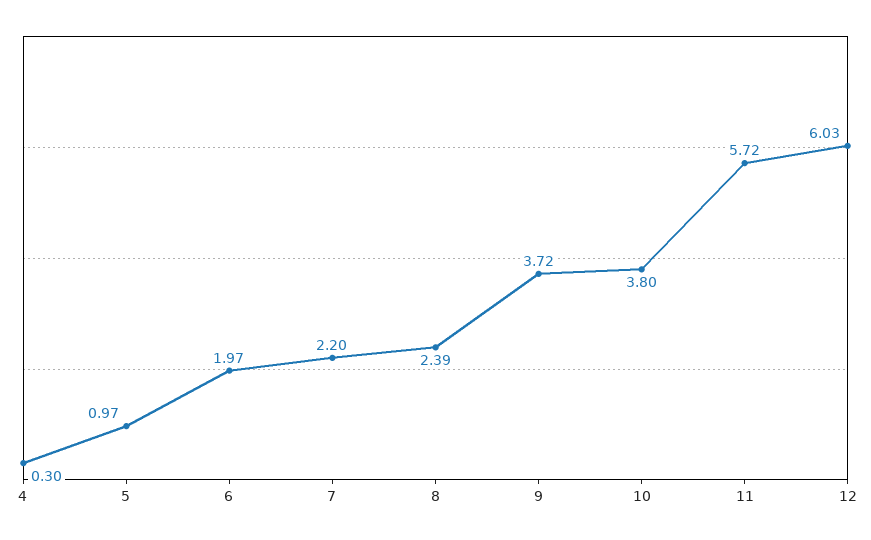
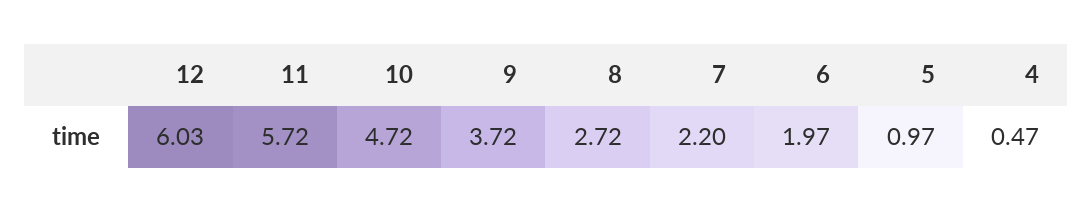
4: 0.3 -> 0.47
8: 2.39 -> 2.72
10: 3.8 -> 4.72

